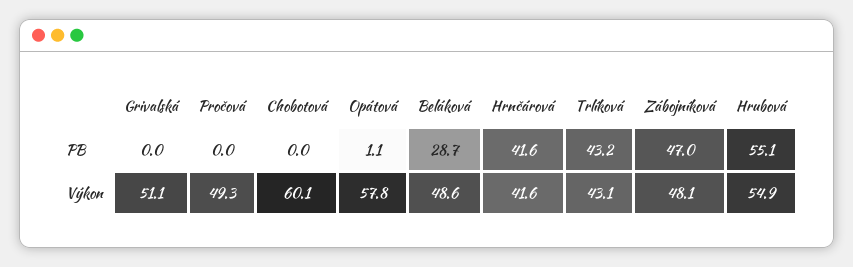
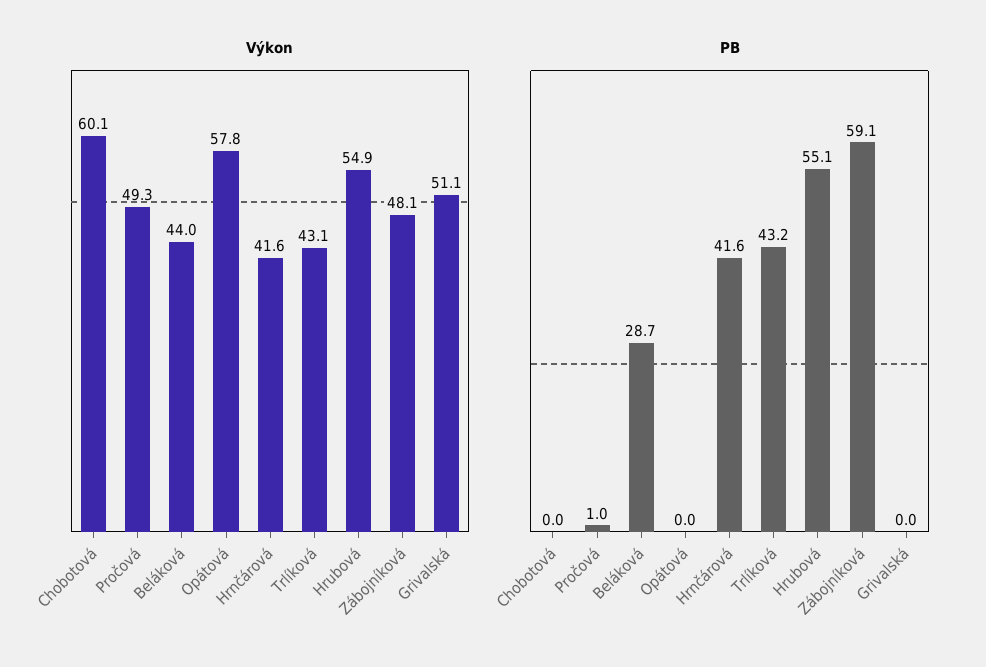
PB, Pročová: 0 -> 1
PB, Opátová: 1.1 -> 0
PB, Zábojníková: 47 -> 59.1
Výkon, Beláková: 48.6 -> 44

